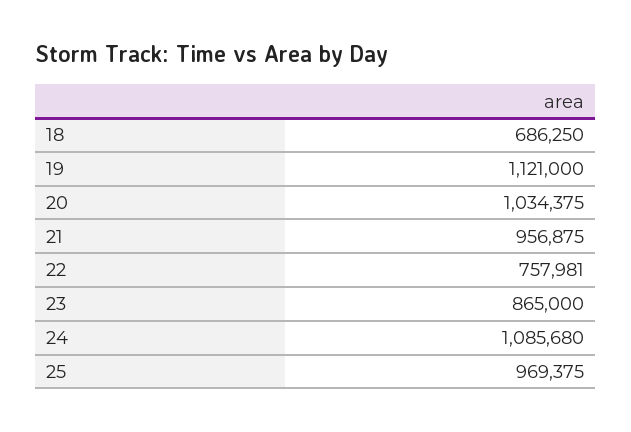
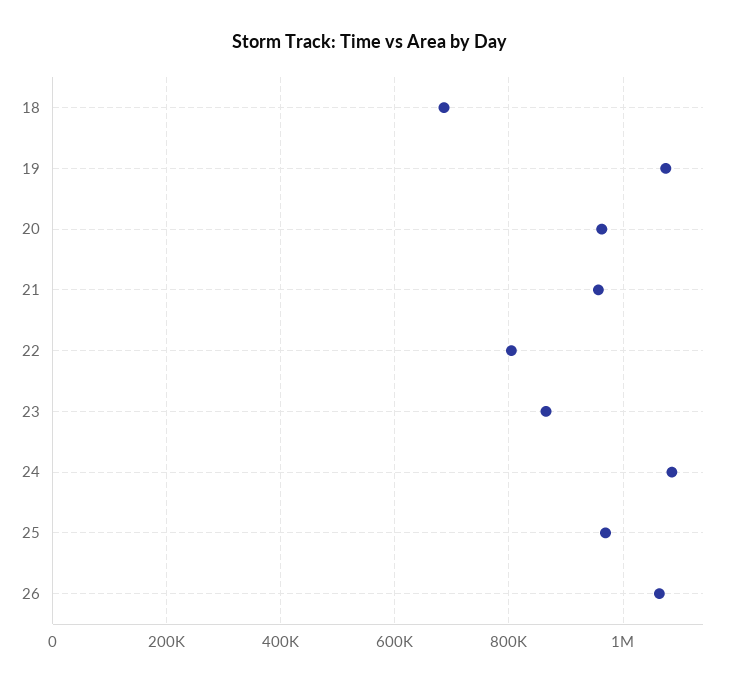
19: 1121000 -> 1080000
20: 1034375 -> 960000
22: 757981 -> 800000
26: none -> 1060000

